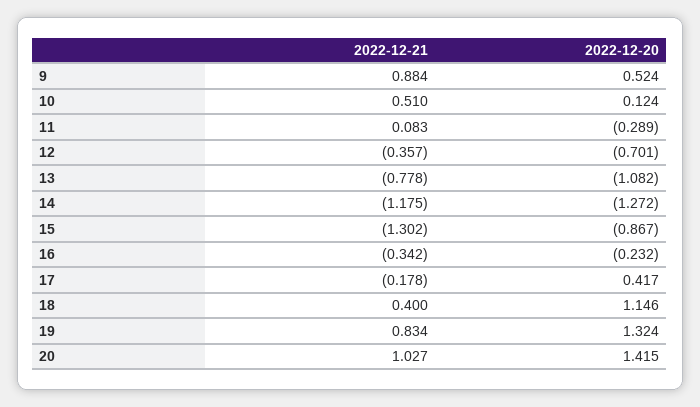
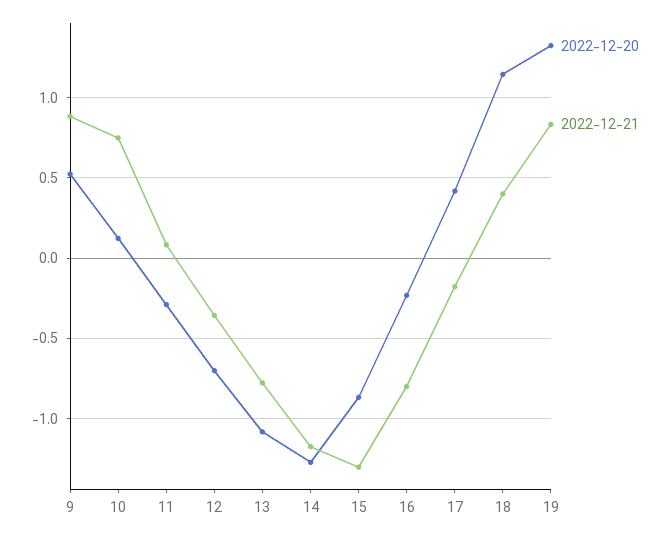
2022-12-21, 10: 0.51 -> 0.75
2022-12-21, 16: -0.342 -> -0.8
2022-12-21, 20: 1.027 -> none
2022-12-20, 20: 1.415 -> none

